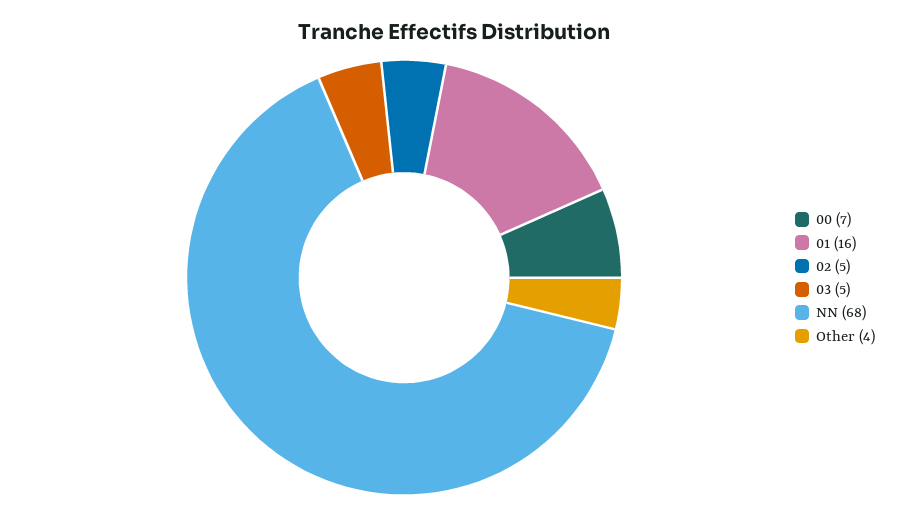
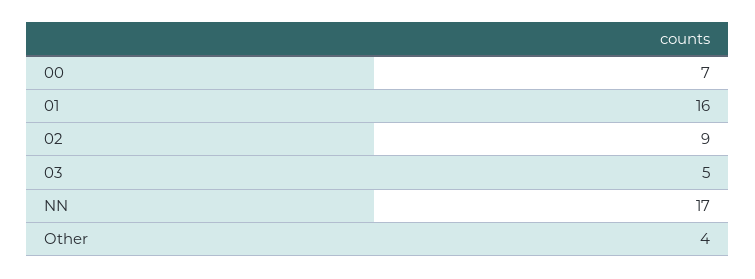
02: 5 -> 9
NN: 68 -> 17

